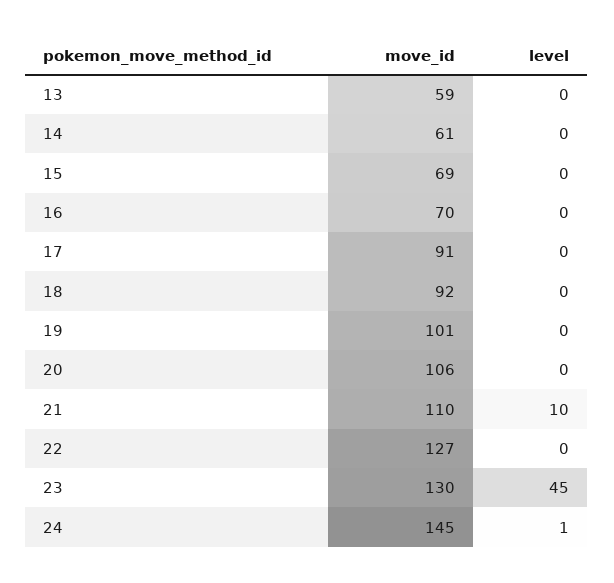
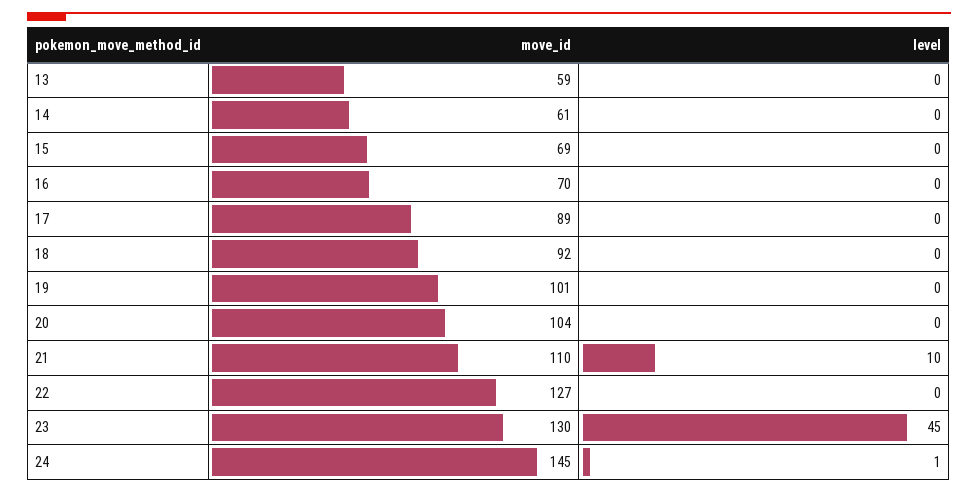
move_id, 17: 91 -> 89
move_id, 20: 106 -> 104

